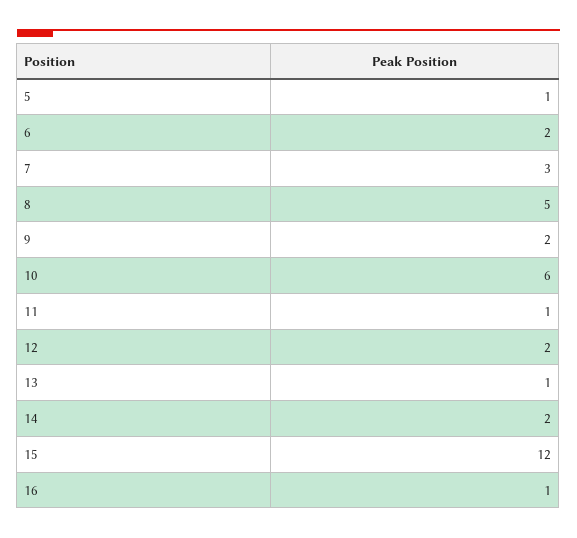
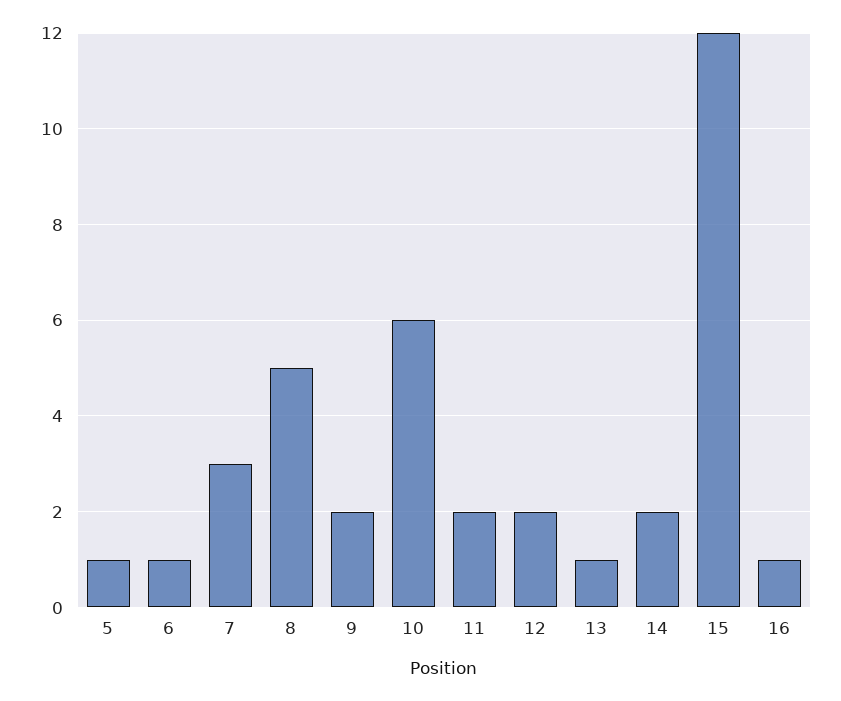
6: 2 -> 1
11: 1 -> 2

